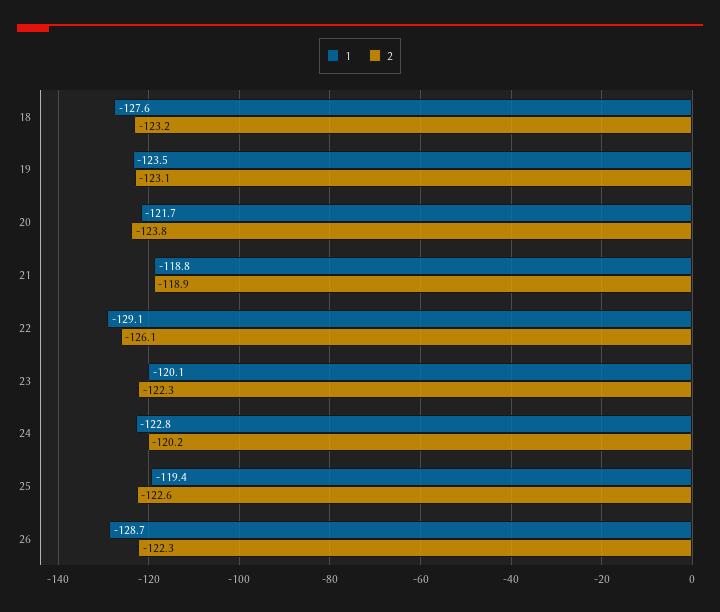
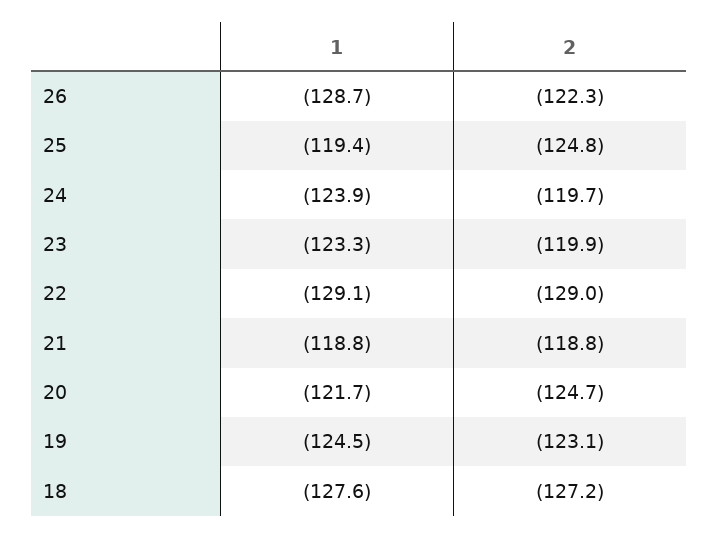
2, 18: -123.2 -> -127.2
1, 19: -123.5 -> -124.5
2, 20: -123.8 -> -124.7
2, 21: -118.9 -> -118.8
2, 22: -126.1 -> -129
1, 23: -120.1 -> -123.3
2, 23: -122.3 -> -119.9
1, 24: -122.8 -> -123.9
2, 24: -120.2 -> -119.7
2, 25: -122.6 -> -124.8

